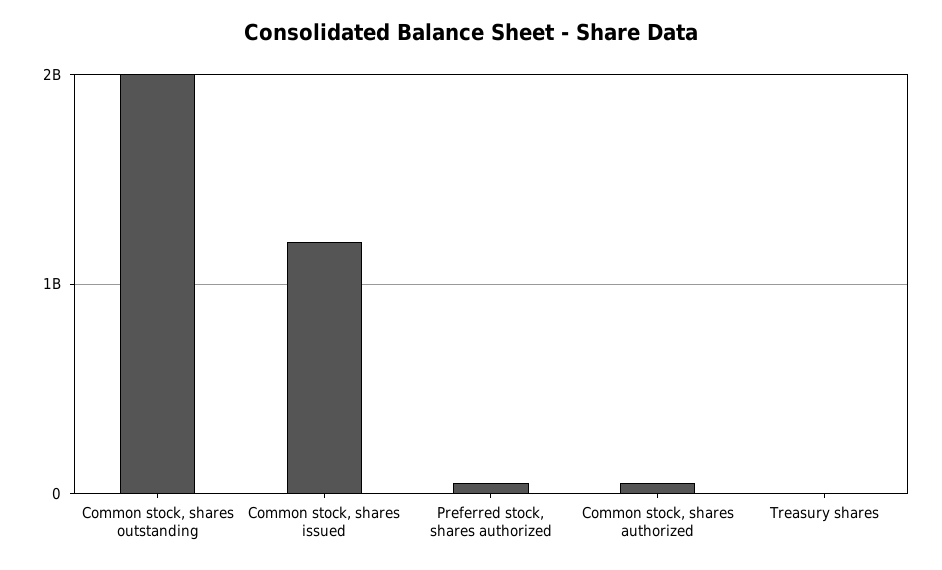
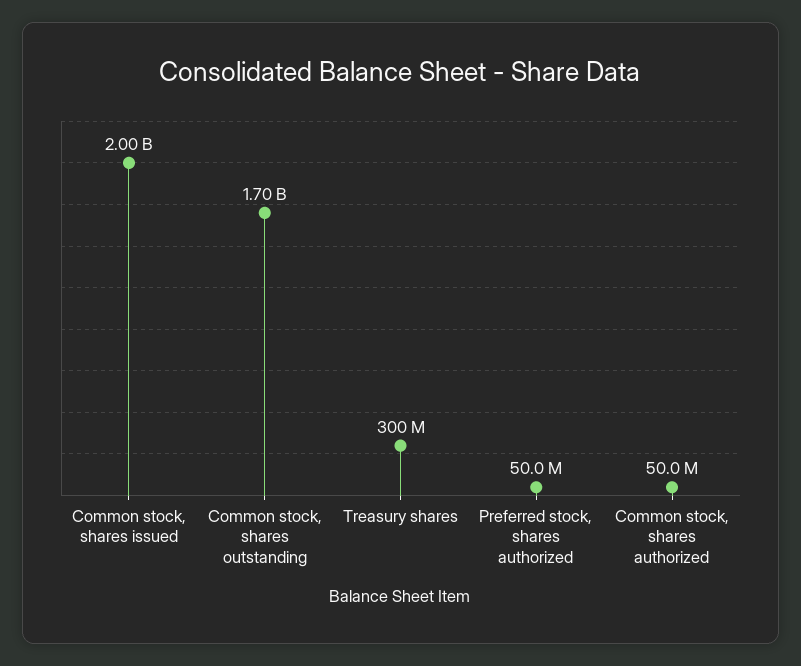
Common stock, shares outstanding: 2000000000 -> 1700000000
Common stock, shares issued: 1200000000 -> 2000000000
Treasury shares: 0 -> 300000000

